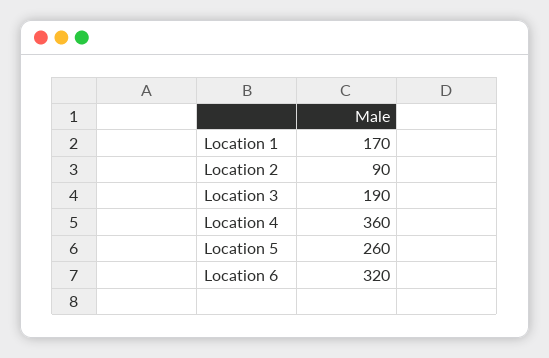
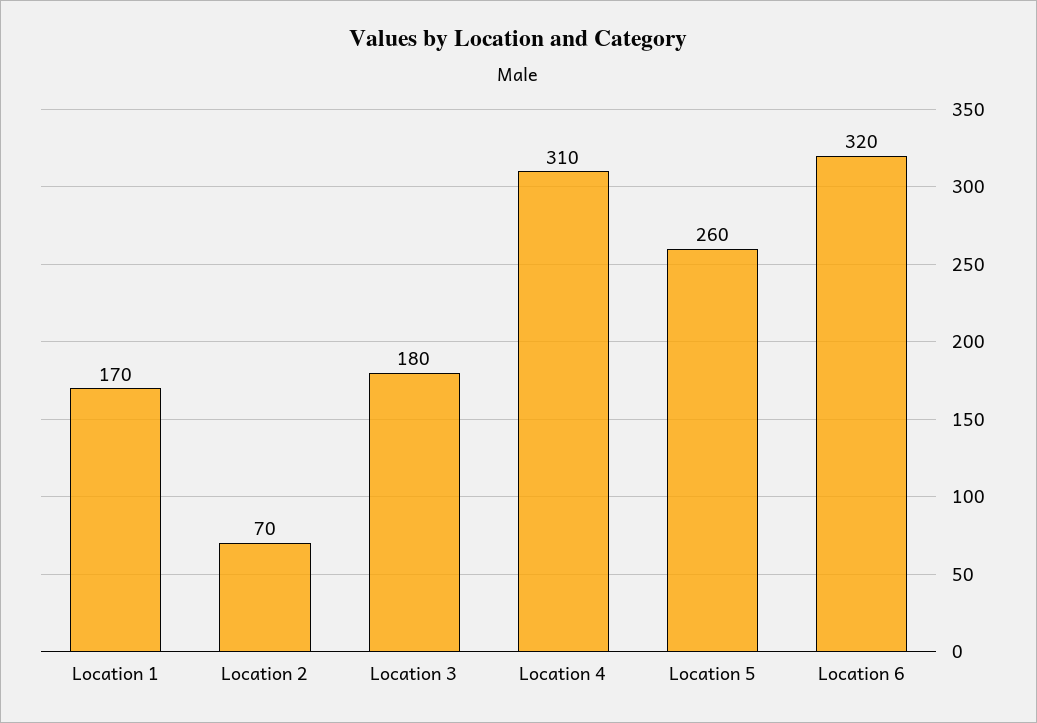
Location 2: 90 -> 70
Location 3: 190 -> 180
Location 4: 360 -> 310

